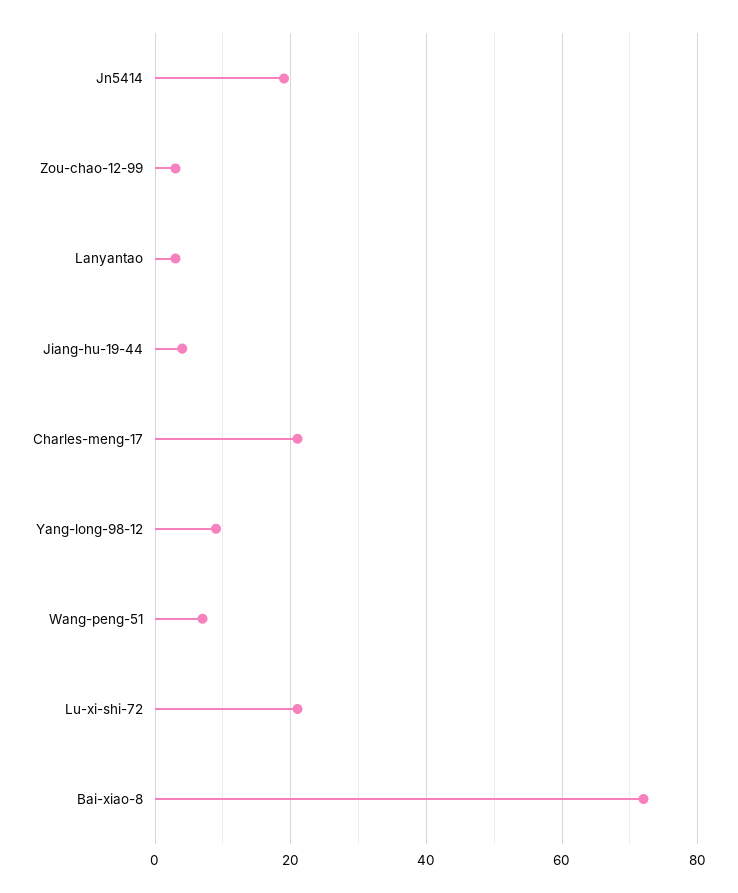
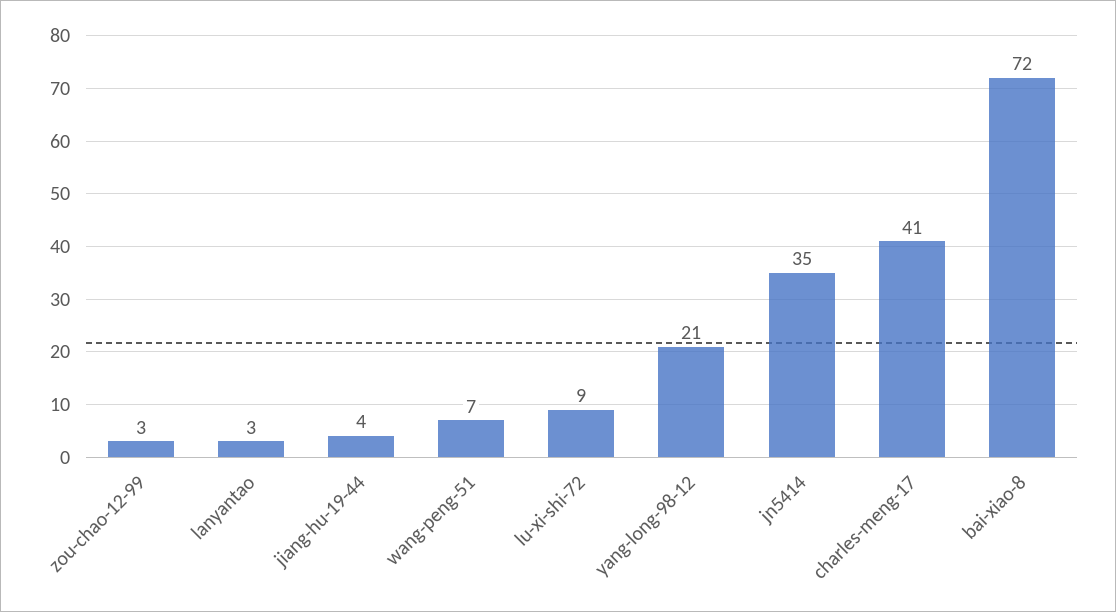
Jn5414: 20 -> 35
Charles-meng-17: 20 -> 41
Yang-long-98-12: 10 -> 21
Lu-xi-shi-72: 20 -> 9

